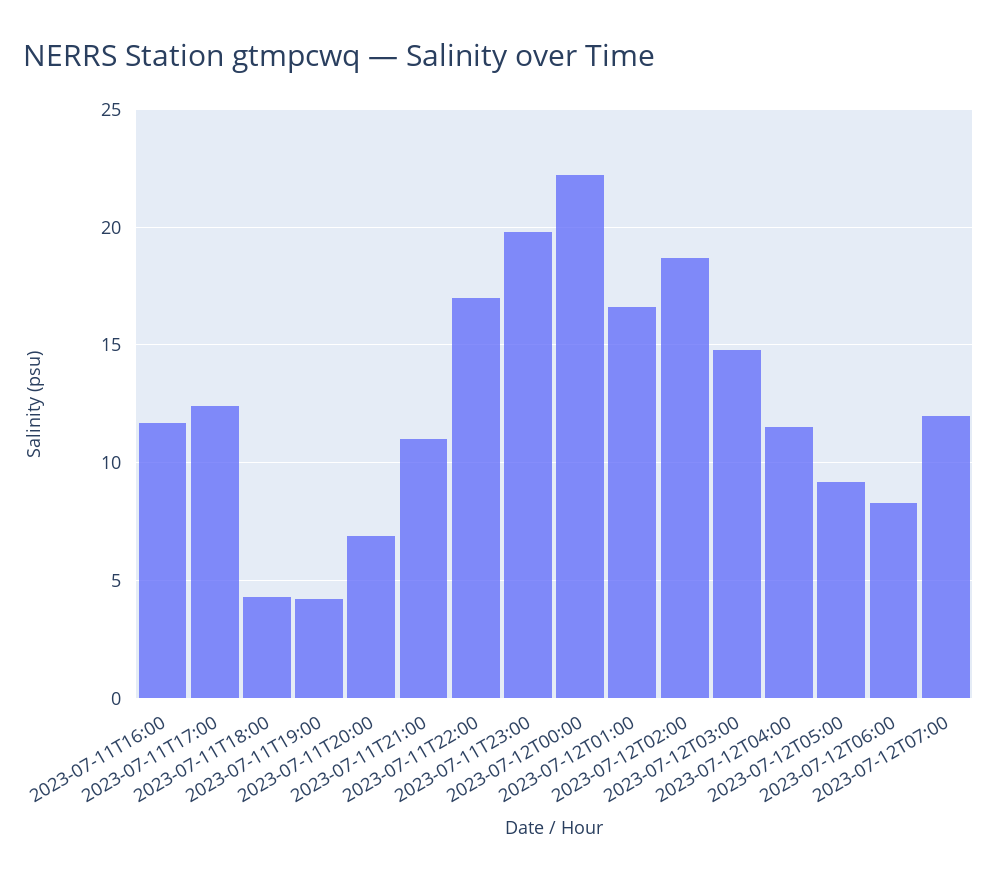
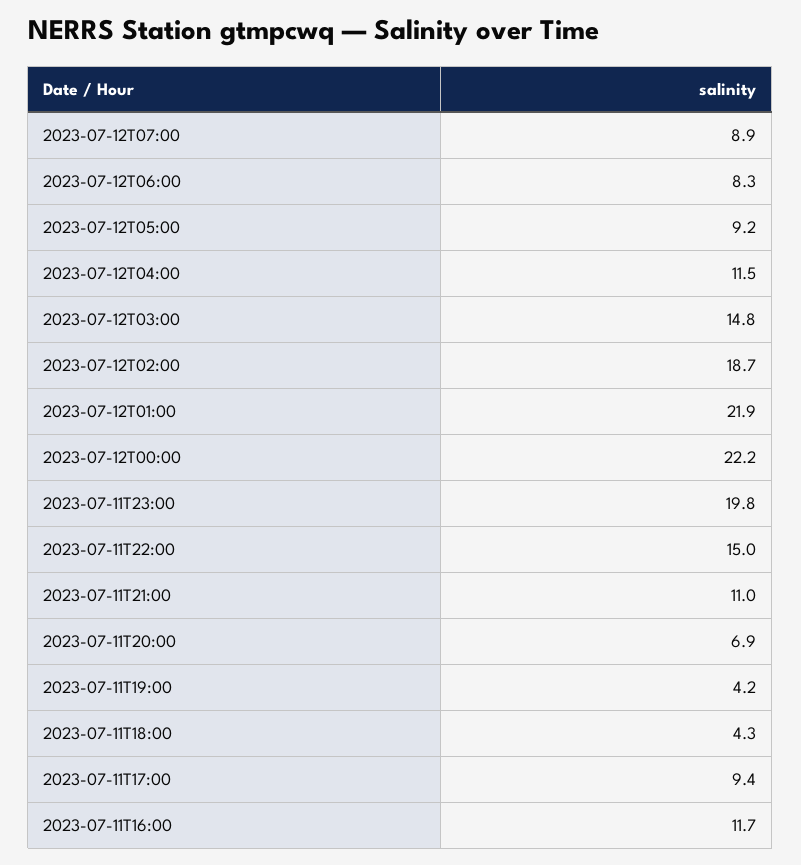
2023-07-11T17:00: 12.5 -> 9.4
2023-07-11T22:00: 17 -> 15
2023-07-12T01:00: 16.5 -> 21.9
2023-07-12T07:00: 12 -> 8.9

